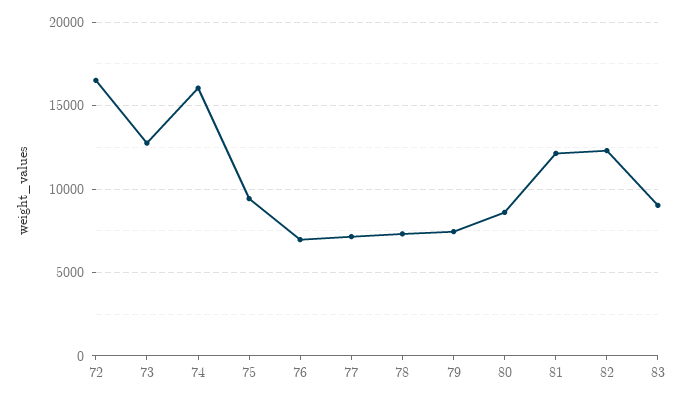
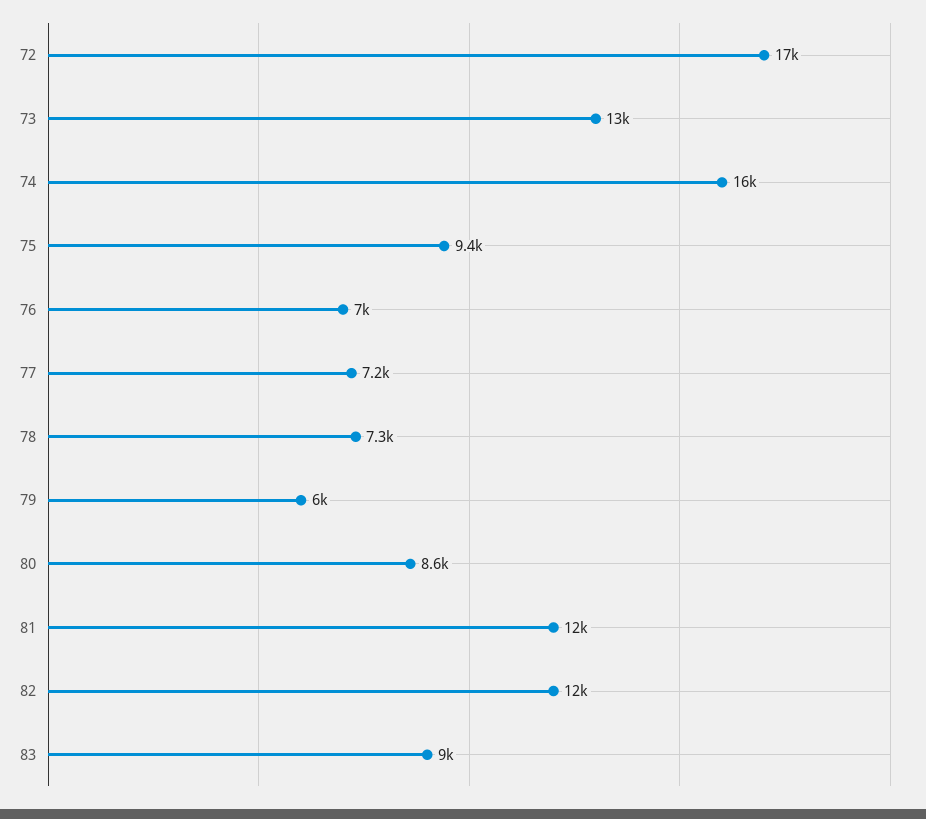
79: 7500 -> 6000

